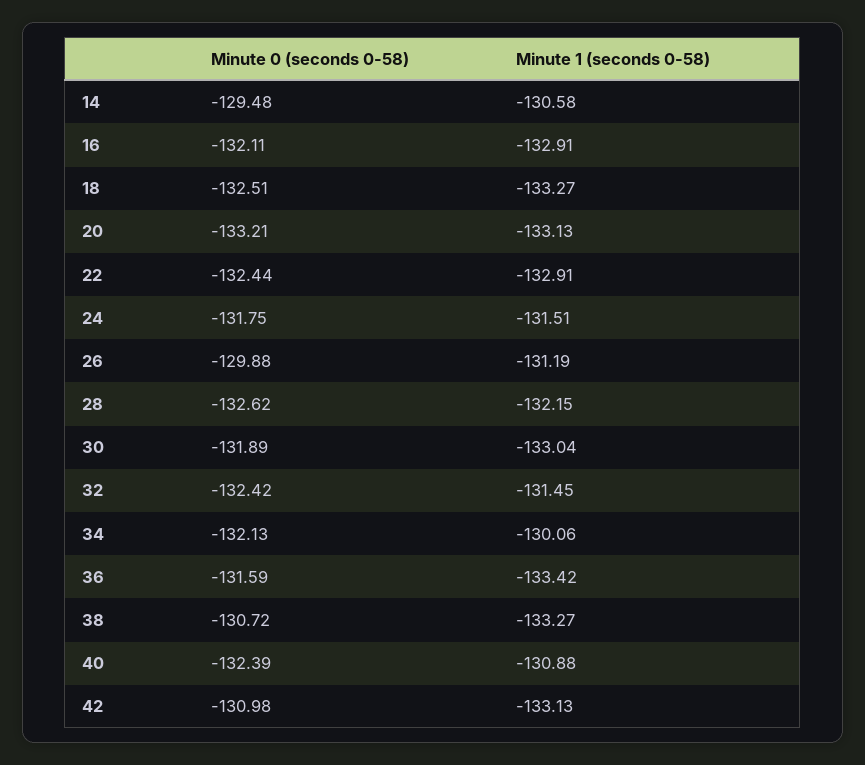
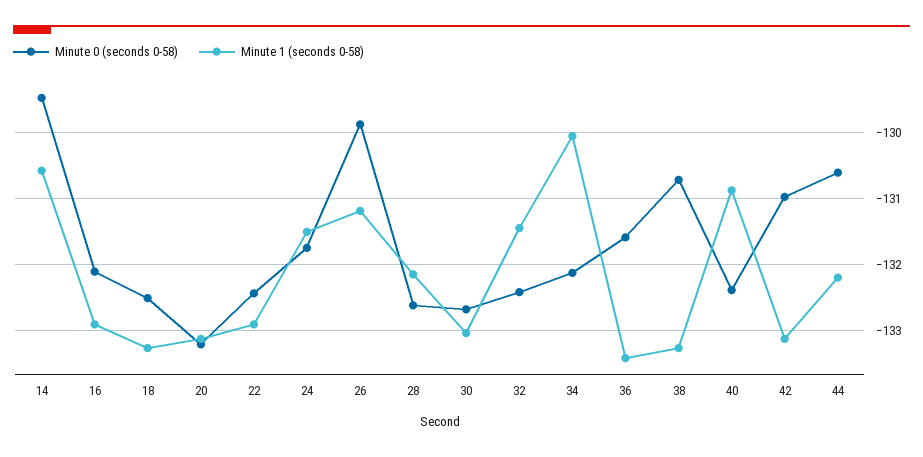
Minute 0 (seconds 0-58), 30: -131.89 -> -132.7
Minute 0 (seconds 0-58), 44: none -> -130.6
Minute 1 (seconds 0-58), 44: none -> -132.2

